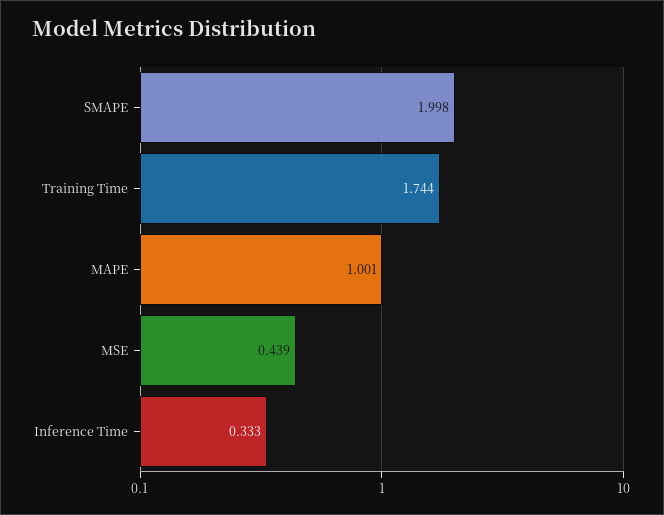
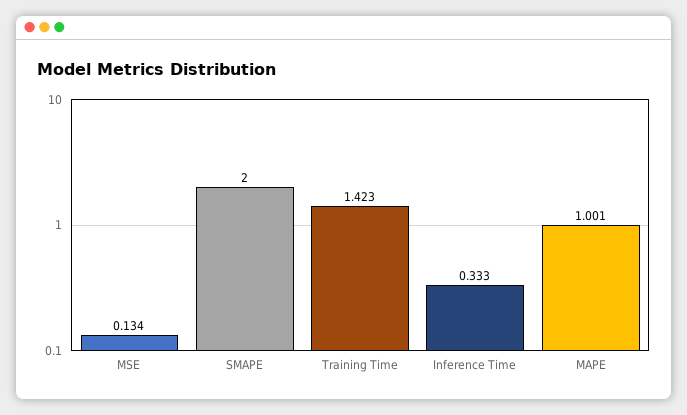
SMAPE: 1.998 -> 2
Training Time: 1.744 -> 1.423
MSE: 0.439 -> 0.134

